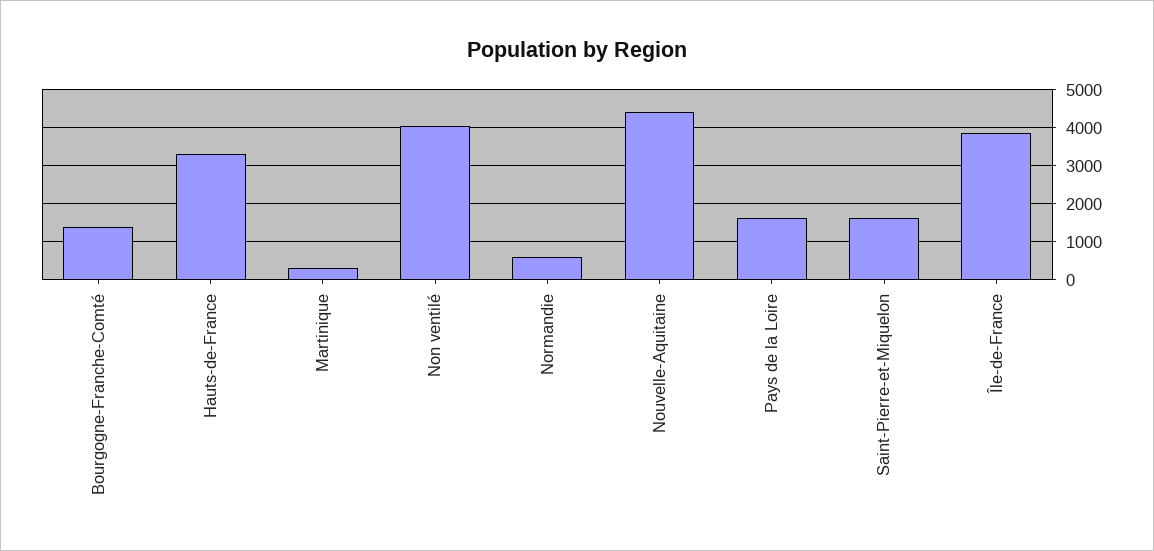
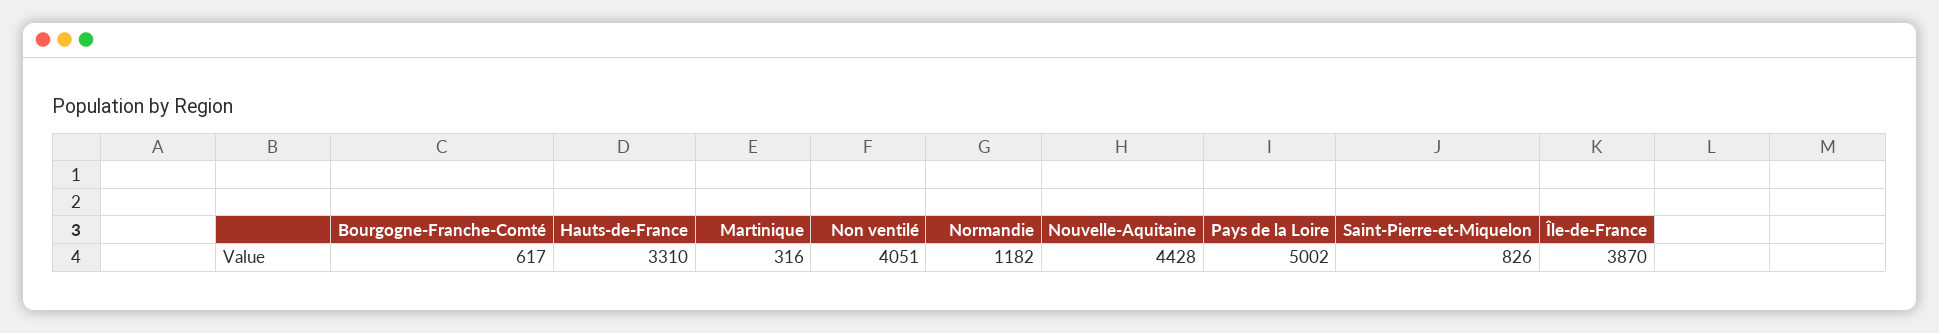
Bourgogne-Franche-Comté: 1400 -> 617
Normandie: 600 -> 1182
Pays de la Loire: 1600 -> 5002
Saint-Pierre-et-Miquelon: 1600 -> 826

